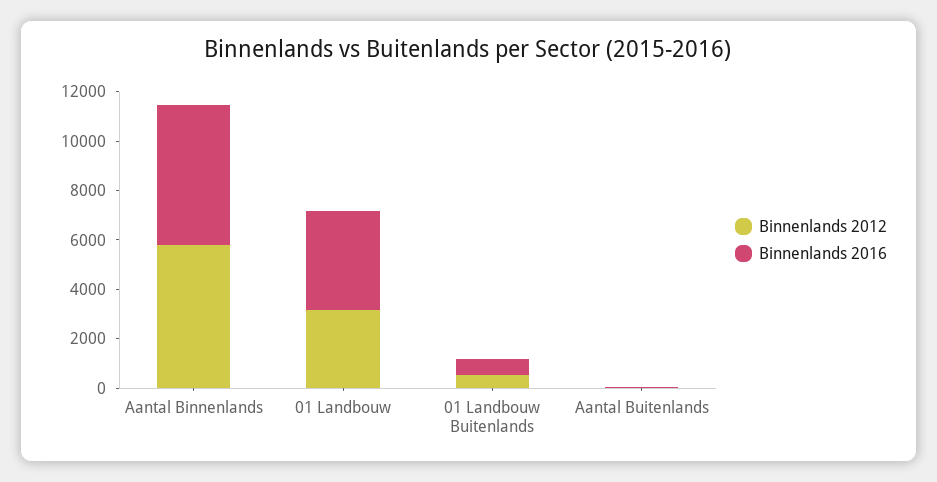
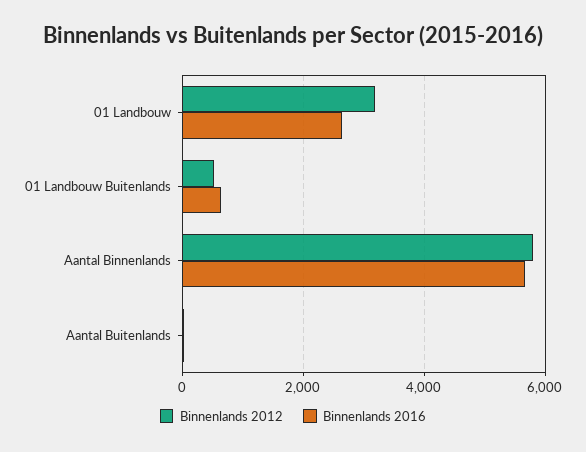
Binnenlands 2016, 01 Landbouw: 4000 -> 2600

